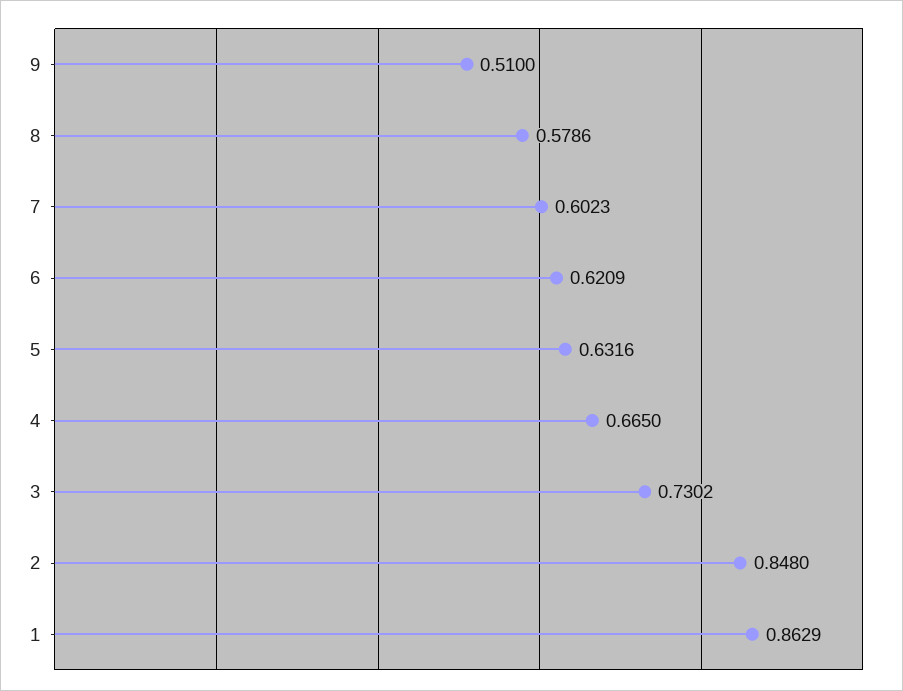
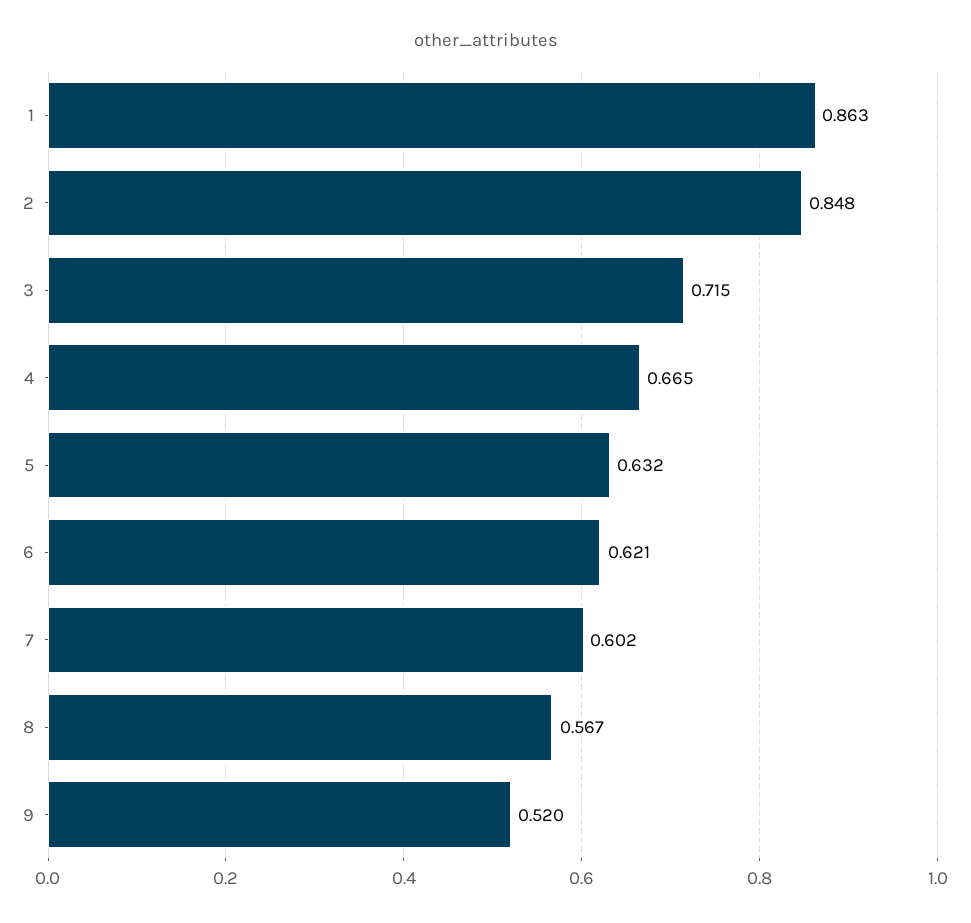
9: 0.51 -> 0.52
8: 0.5786 -> 0.567
3: 0.7302 -> 0.715

